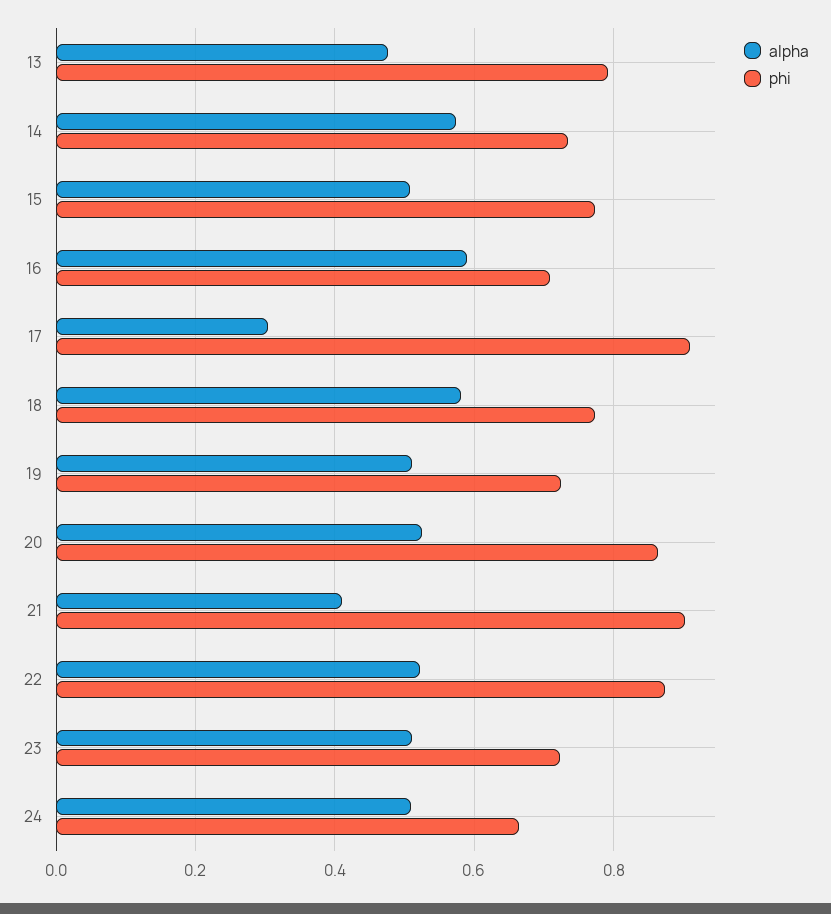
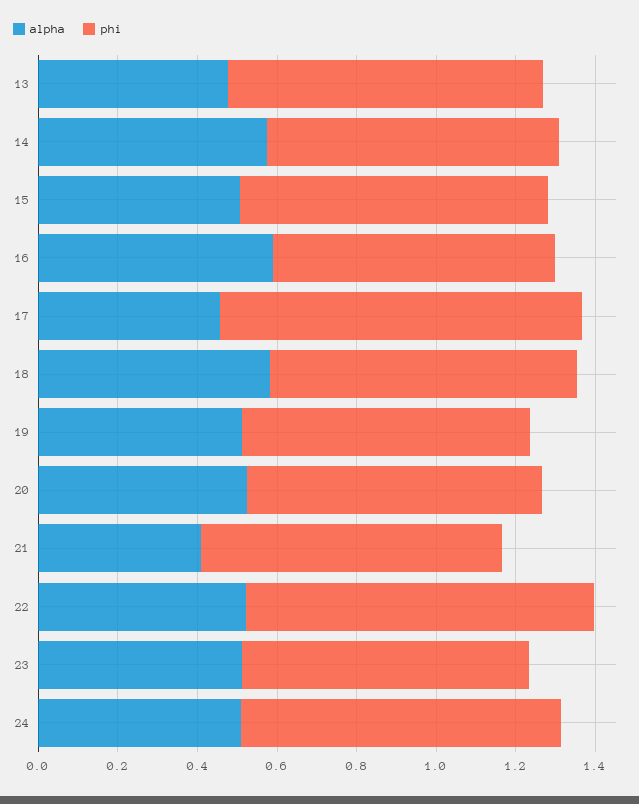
alpha, 17: 0.3 -> 0.45
phi, 20: 0.86 -> 0.75
phi, 21: 0.9 -> 0.75
phi, 24: 0.66 -> 0.8

